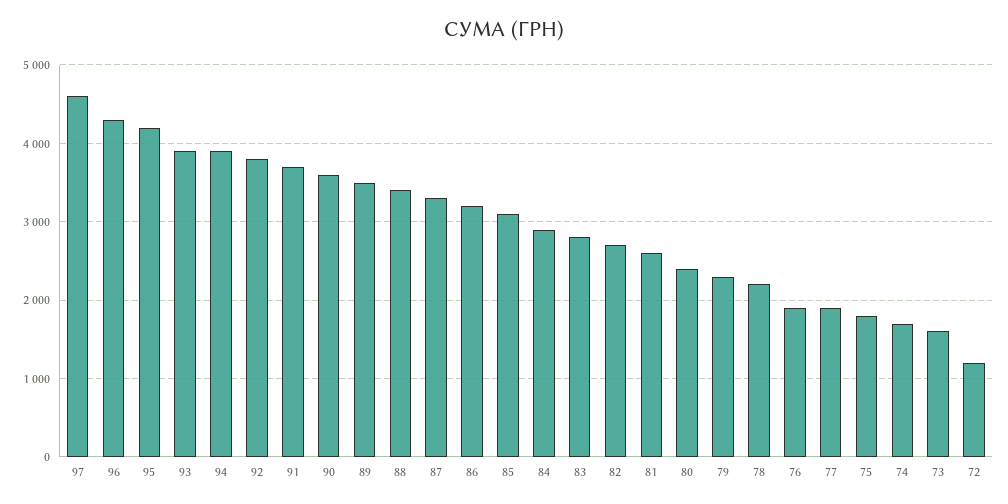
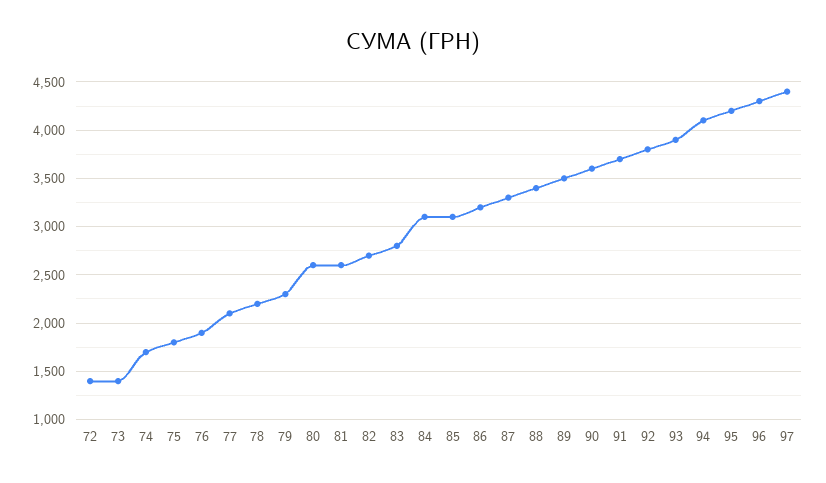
97: 4600 -> 4400
94: 3900 -> 4100
84: 2900 -> 3100
80: 2400 -> 2600
77: 1900 -> 2100
73: 1600 -> 1400
72: 1200 -> 1400

